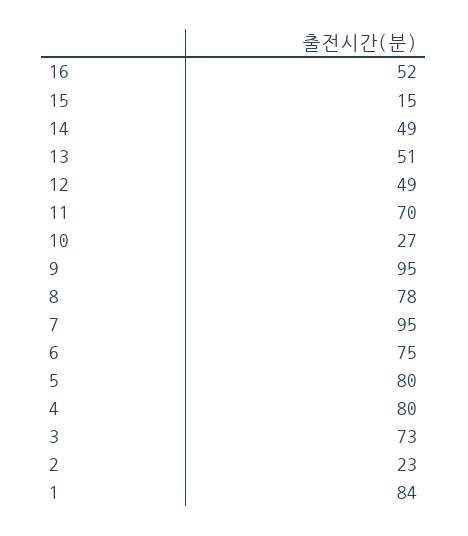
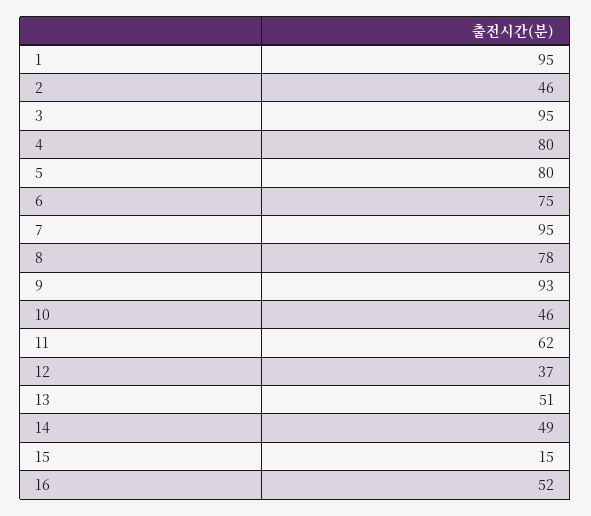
12: 49 -> 37
11: 70 -> 62
10: 27 -> 46
9: 95 -> 93
3: 73 -> 95
2: 23 -> 46
1: 84 -> 95

